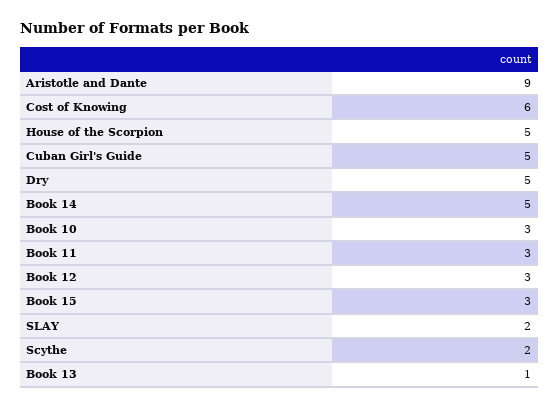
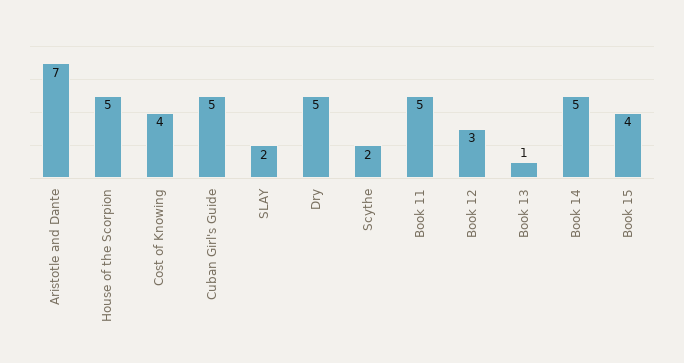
Aristotle and Dante: 9 -> 7
Cost of Knowing: 6 -> 4
Book 10: 3 -> none
Book 11: 3 -> 5
Book 15: 3 -> 4

